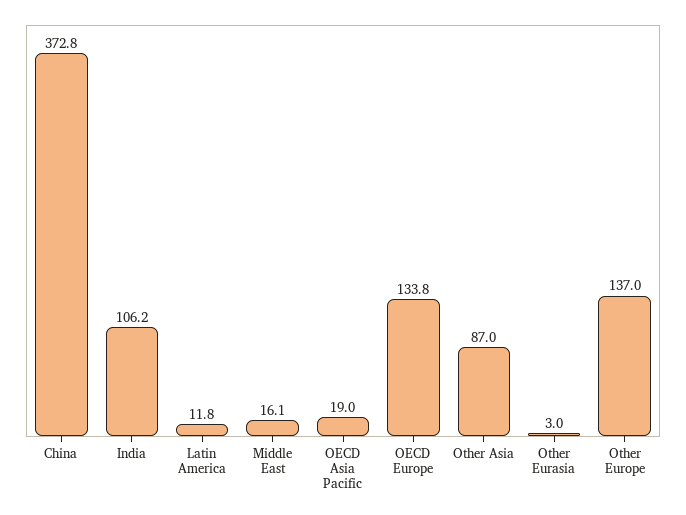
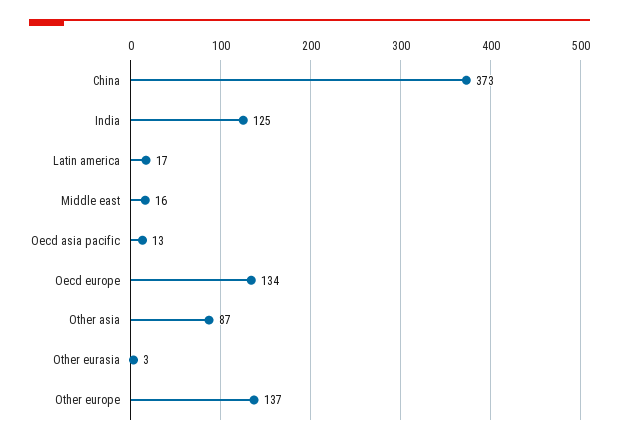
India: 106.2 -> 125
Latin America: 11.8 -> 17
OECD Asia Pacific: 19 -> 13

